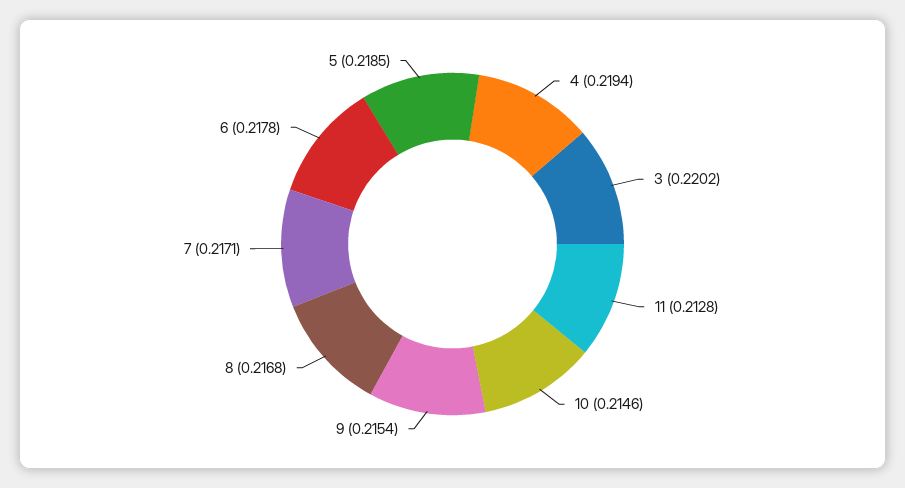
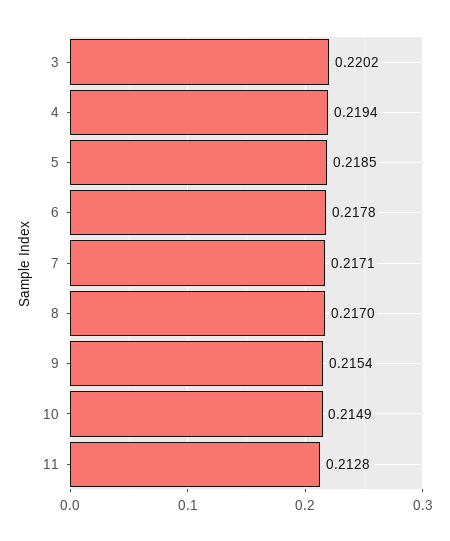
10: 0.2146 -> 0.2149
8: 0.2168 -> 0.217

